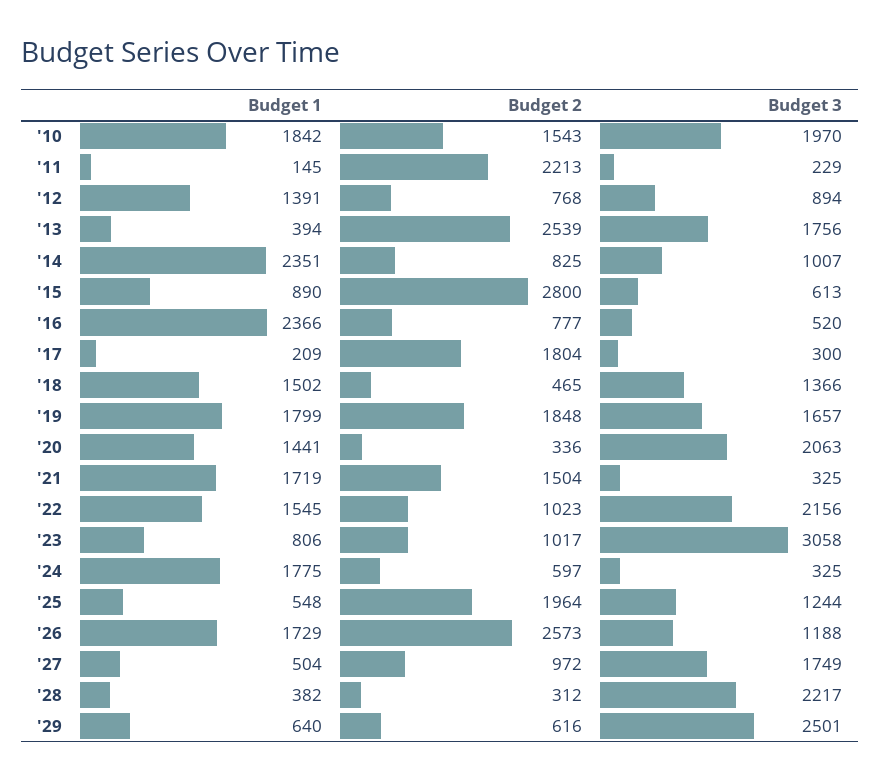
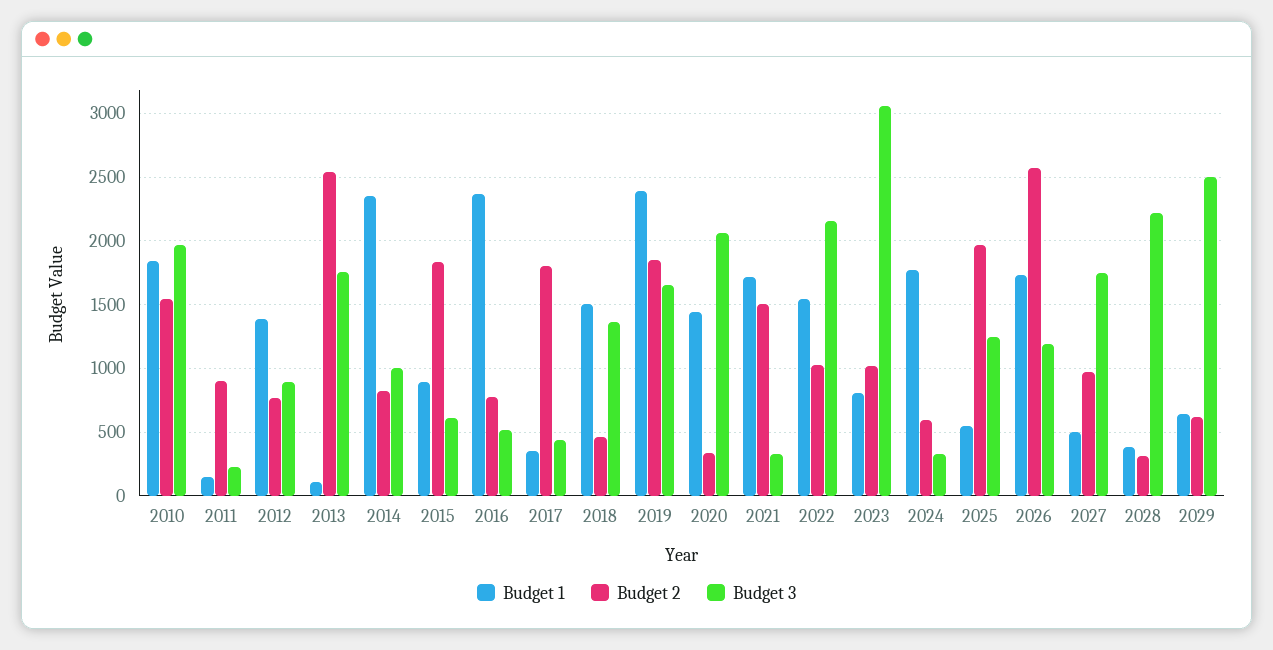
Budget 2, '11: 2213 -> 900
Budget 1, '13: 394 -> 100
Budget 2, '15: 2800 -> 1850
Budget 1, '17: 209 -> 350
Budget 3, '17: 300 -> 450
Budget 1, '19: 1799 -> 2400

